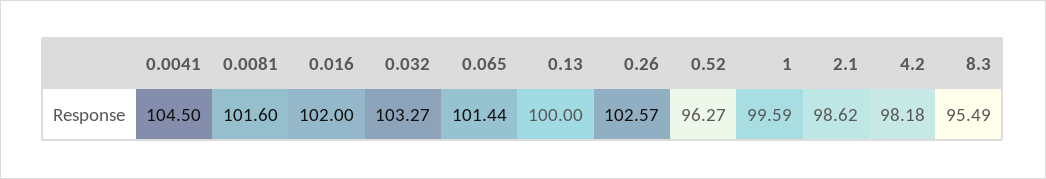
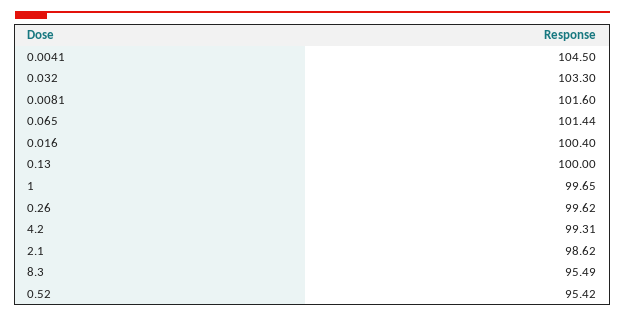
0.016: 102 -> 100.4
0.032: 103.27 -> 103.3
0.26: 102.57 -> 99.62
0.52: 96.27 -> 95.42
1: 99.59 -> 99.65
4.2: 98.18 -> 99.31

